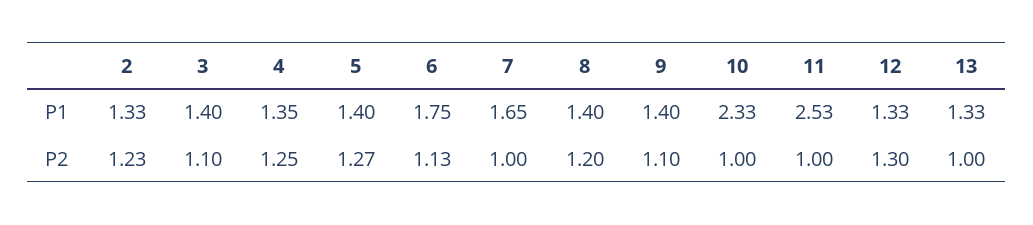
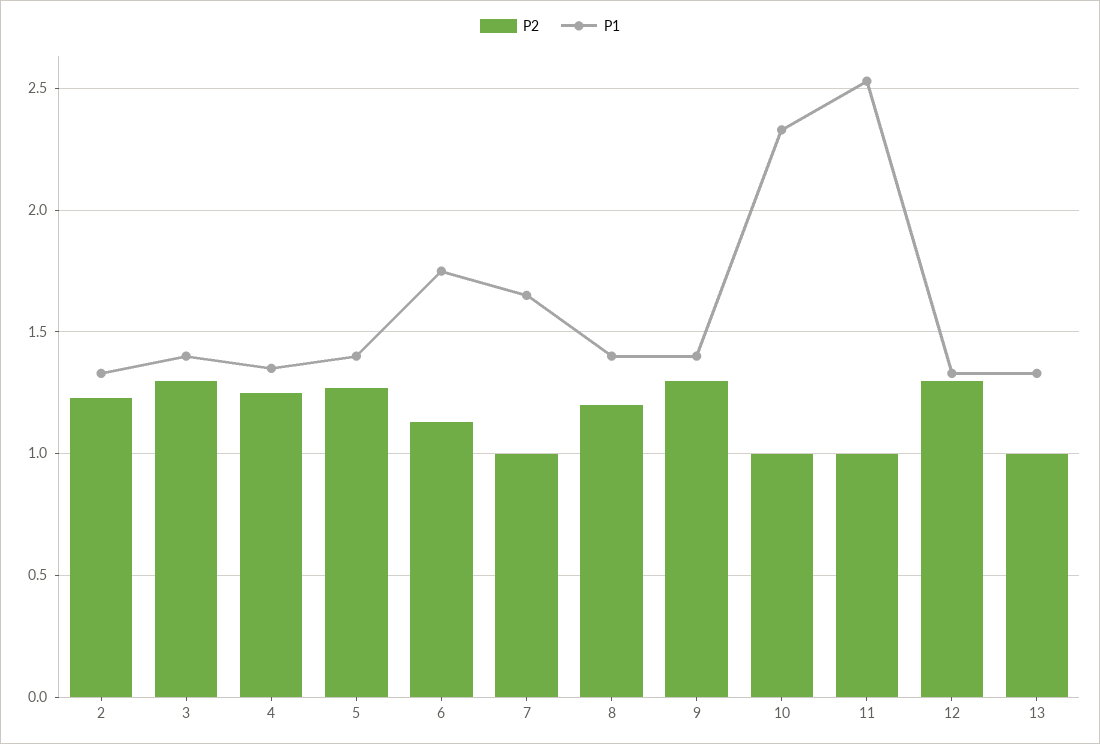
P2, 3: 1.1 -> 1.3
P2, 9: 1.1 -> 1.3

